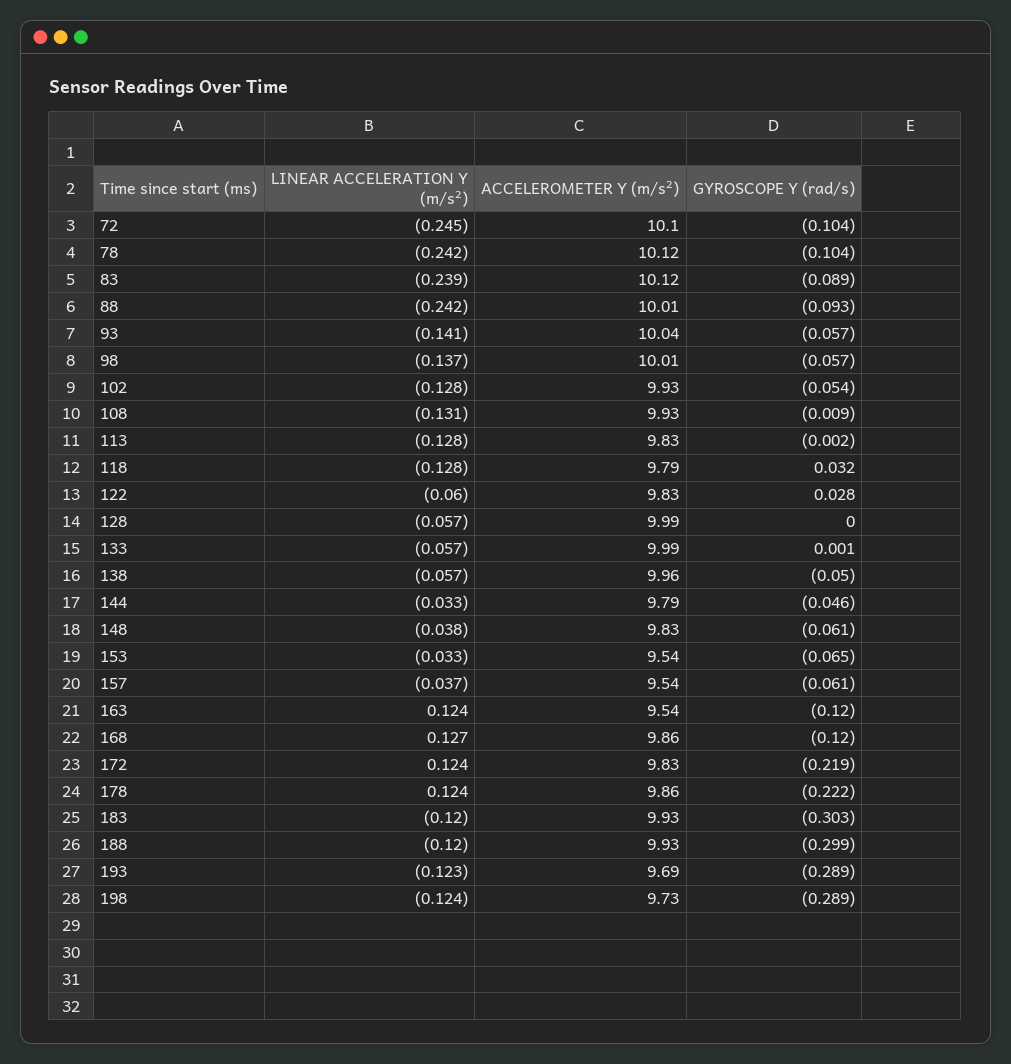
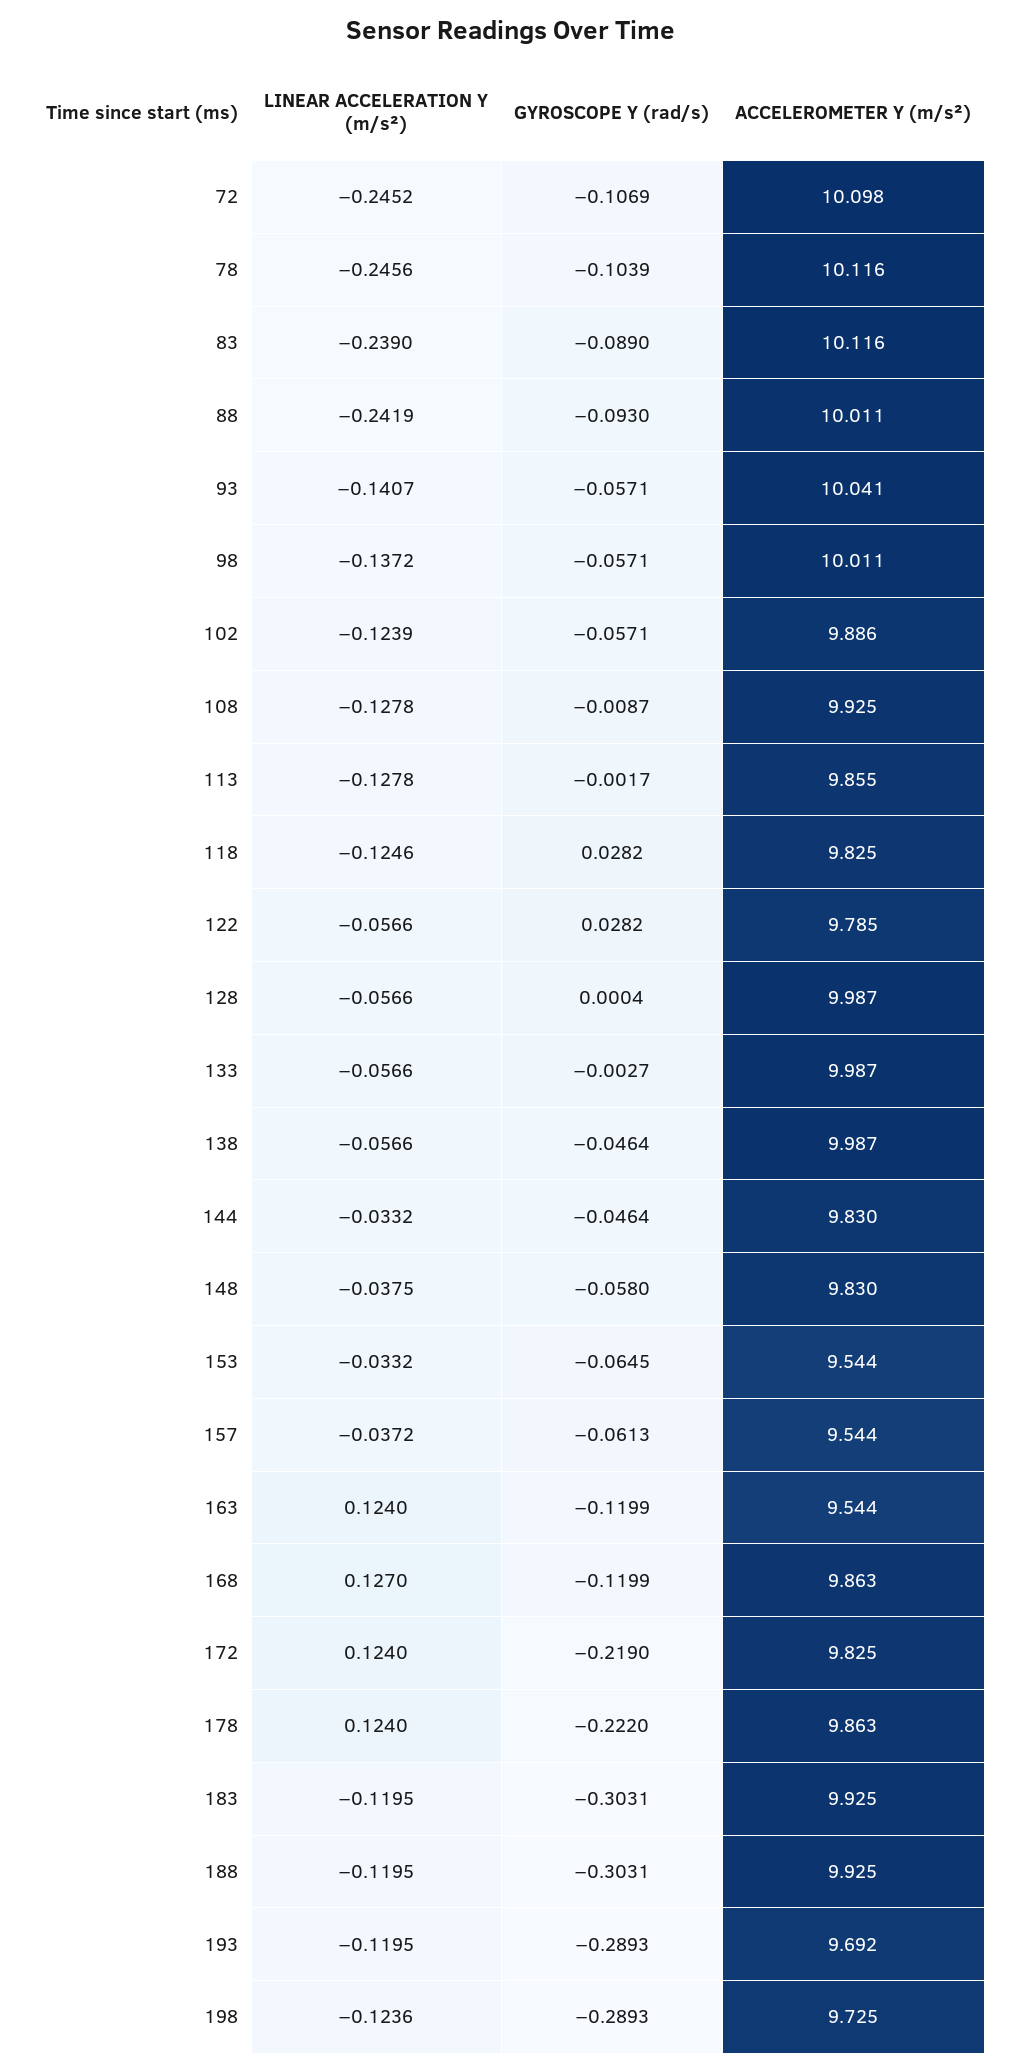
GYROSCOPE Y (rad/s), 72: -0.104 -> -0.1069
LINEAR ACCELERATION Y (m/s²), 78: -0.242 -> -0.2456
LINEAR ACCELERATION Y (m/s²), 102: -0.128 -> -0.1239
ACCELEROMETER Y (m/s²), 102: 9.93 -> 9.886
GYROSCOPE Y (rad/s), 102: -0.054 -> -0.0571
LINEAR ACCELERATION Y (m/s²), 108: -0.131 -> -0.1278
ACCELEROMETER Y (m/s²), 113: 9.83 -> 9.855
LINEAR ACCELERATION Y (m/s²), 118: -0.128 -> -0.1246
ACCELEROMETER Y (m/s²), 118: 9.79 -> 9.825
GYROSCOPE Y (rad/s), 118: 0.032 -> 0.0282
LINEAR ACCELERATION Y (m/s²), 122: -0.06 -> -0.0566
ACCELEROMETER Y (m/s²), 122: 9.83 -> 9.785
GYROSCOPE Y (rad/s), 133: 0.001 -> -0.0027
ACCELEROMETER Y (m/s²), 138: 9.96 -> 9.987
GYROSCOPE Y (rad/s), 138: -0.05 -> -0.0464
ACCELEROMETER Y (m/s²), 144: 9.79 -> 9.83
GYROSCOPE Y (rad/s), 148: -0.061 -> -0.058
GYROSCOPE Y (rad/s), 188: -0.299 -> -0.3031
LINEAR ACCELERATION Y (m/s²), 193: -0.123 -> -0.1195

